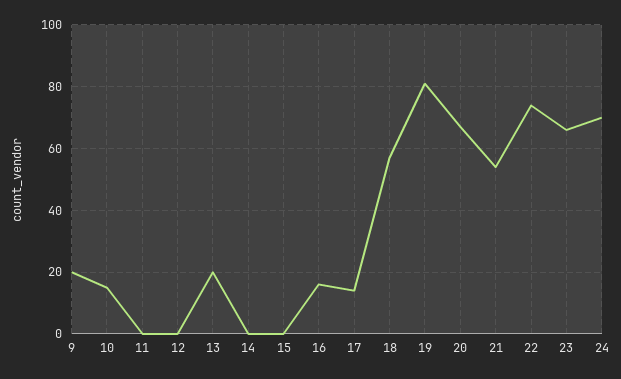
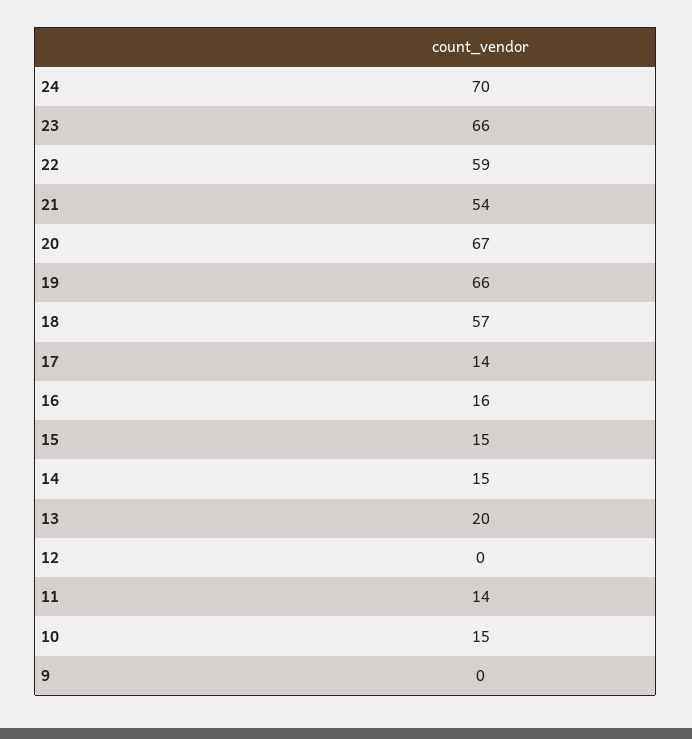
9: 20 -> 0
11: 0 -> 14
14: 0 -> 15
15: 0 -> 15
19: 80 -> 66
22: 75 -> 59

